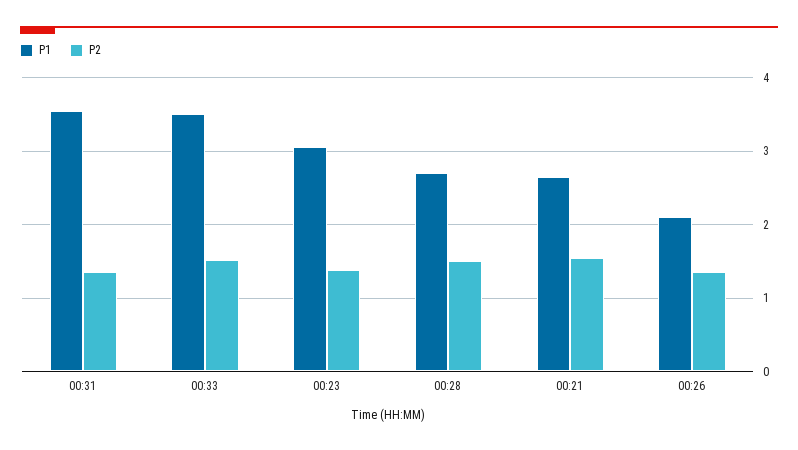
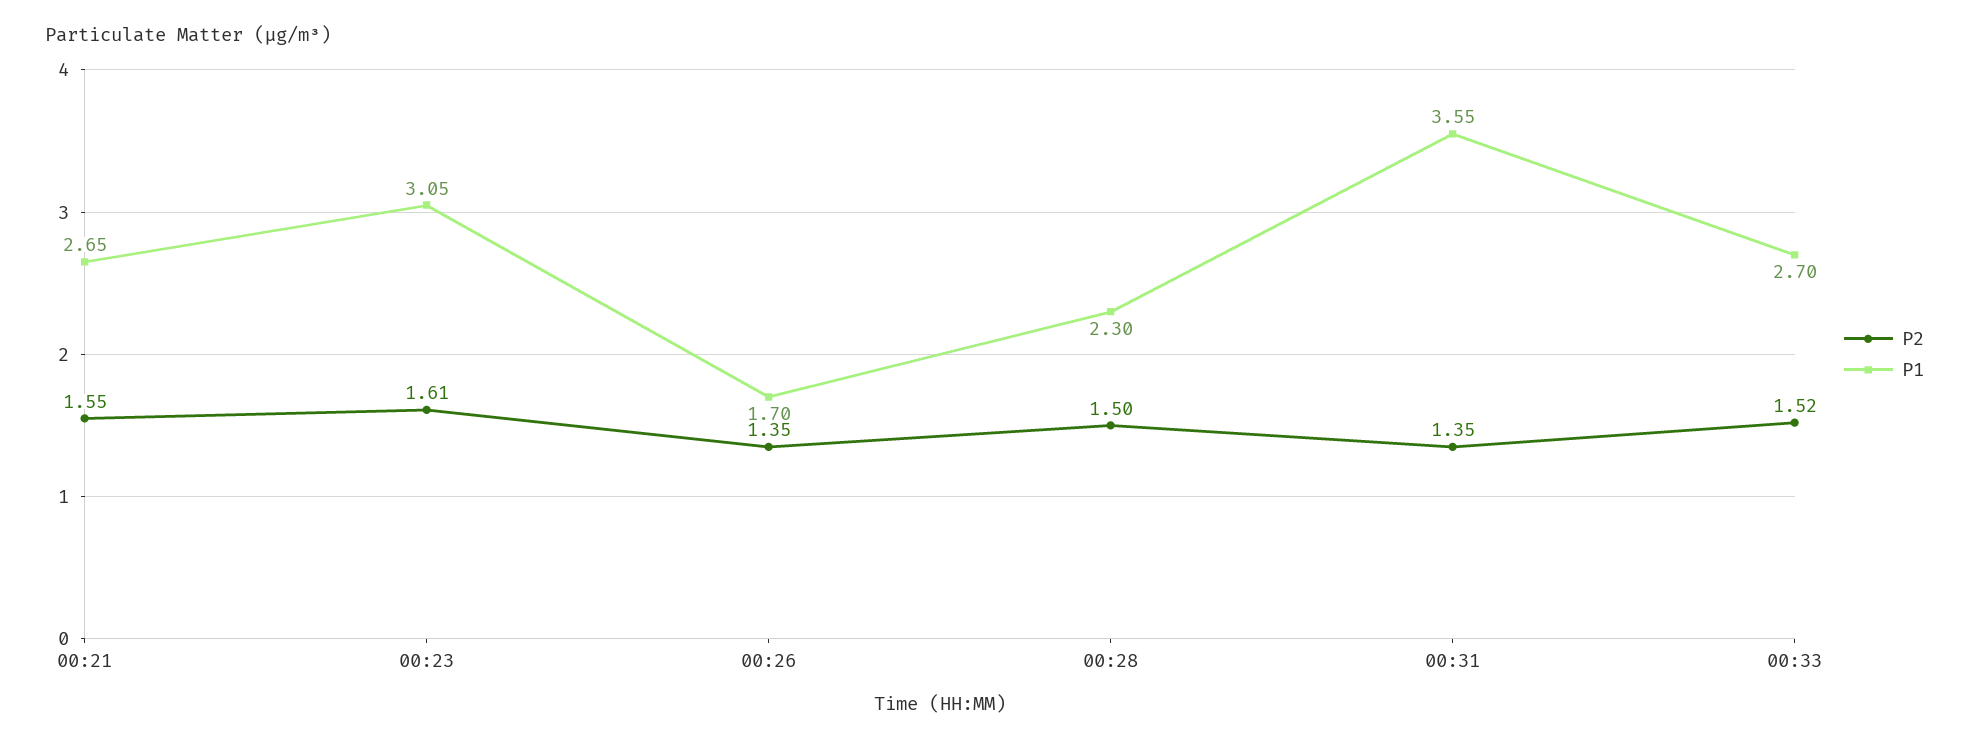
P1, 00:33: 3.5 -> 2.7
P2, 00:23: 1.4 -> 1.61
P1, 00:28: 2.7 -> 2.3
P1, 00:26: 2.1 -> 1.7

